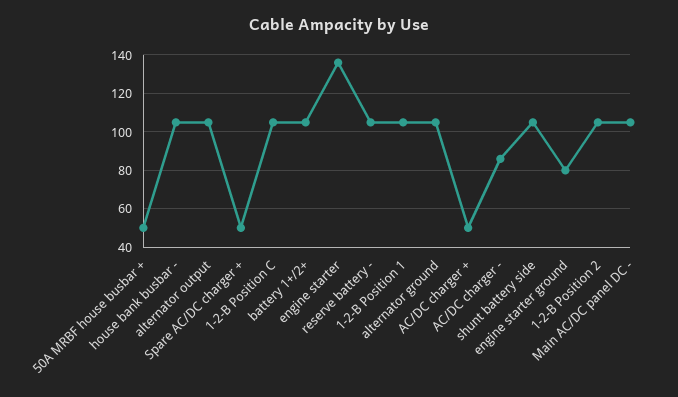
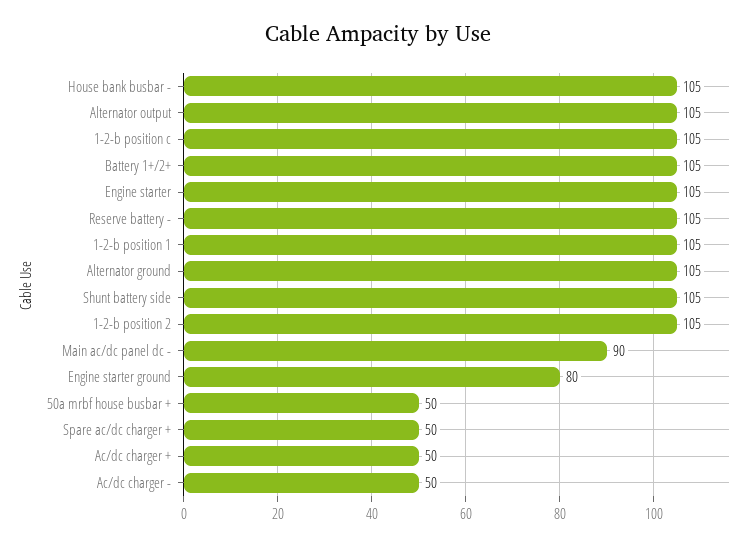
engine starter: 135 -> 105
AC/DC charger -: 85 -> 50
Main AC/DC panel DC -: 105 -> 90

